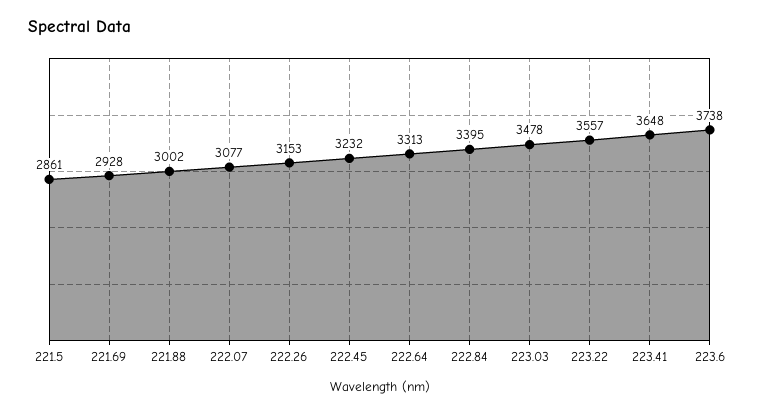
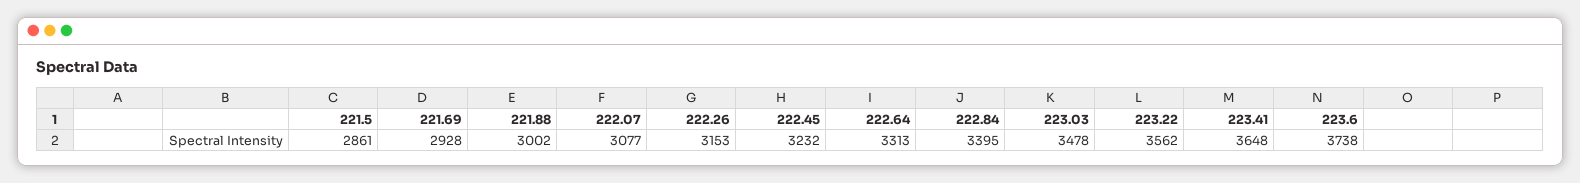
223.22: 3557 -> 3562

